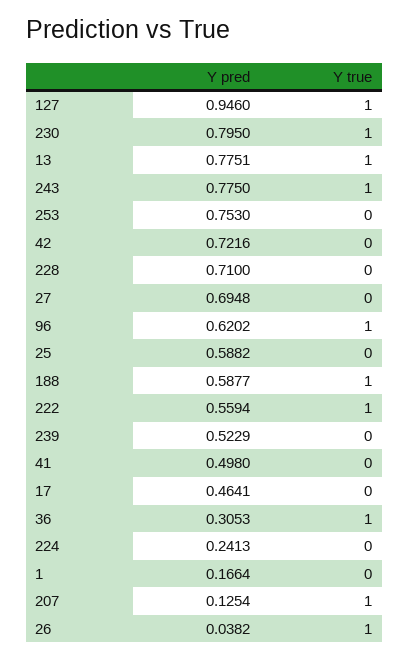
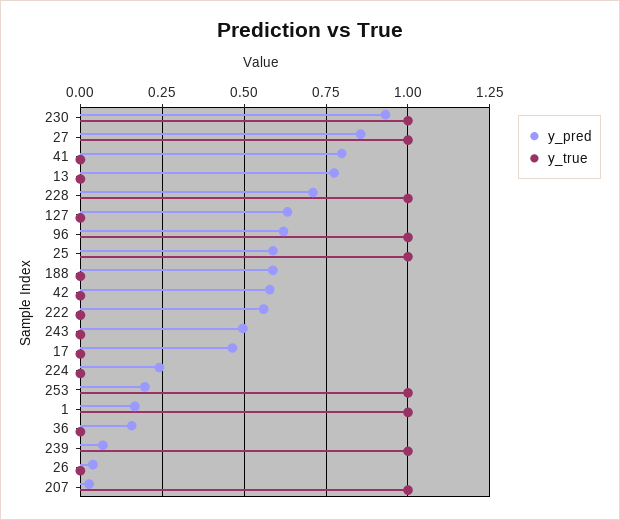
Y pred, 127: 0.946 -> 0.625
Y true, 127: 1 -> 0
Y pred, 230: 0.795 -> 0.925
Y true, 13: 1 -> 0
Y pred, 243: 0.775 -> 0.5
Y true, 243: 1 -> 0
Y pred, 253: 0.753 -> 0.2
Y true, 253: 0 -> 1
Y pred, 42: 0.7216 -> 0.575
Y true, 228: 0 -> 1
Y pred, 27: 0.6948 -> 0.85
Y true, 27: 0 -> 1
Y true, 25: 0 -> 1
Y true, 188: 1 -> 0
Y true, 222: 1 -> 0
Y pred, 239: 0.5229 -> 0.075
Y true, 239: 0 -> 1
Y pred, 41: 0.498 -> 0.8
Y pred, 36: 0.3053 -> 0.15
Y true, 36: 1 -> 0
Y true, 1: 0 -> 1
Y pred, 207: 0.1254 -> 0.025
Y true, 26: 1 -> 0

